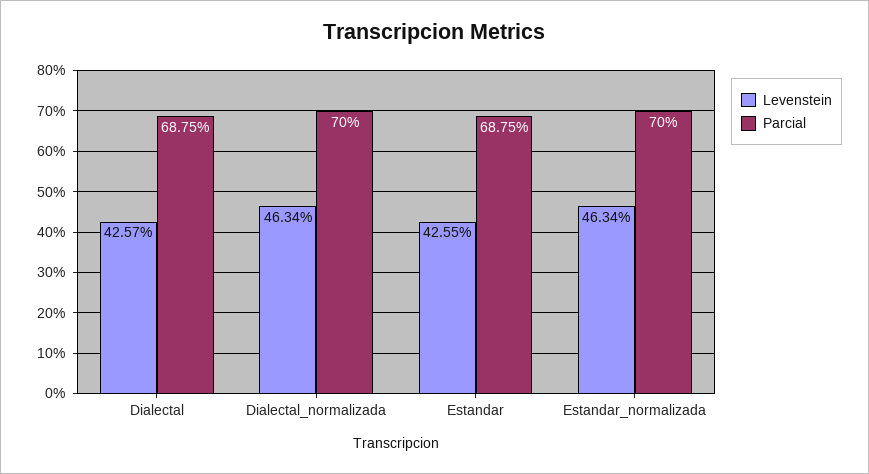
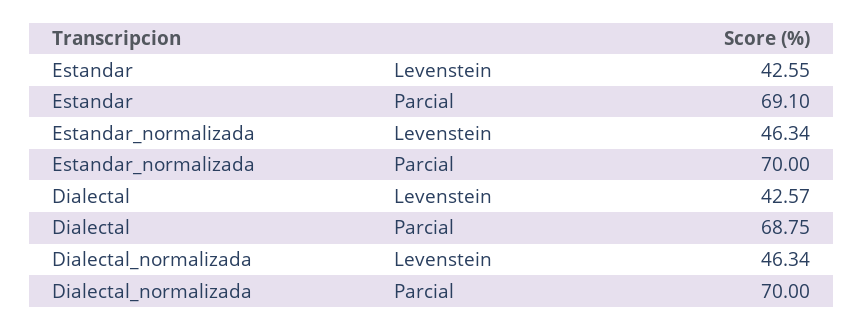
Parcial, Estandar: 68.75 -> 69.1

